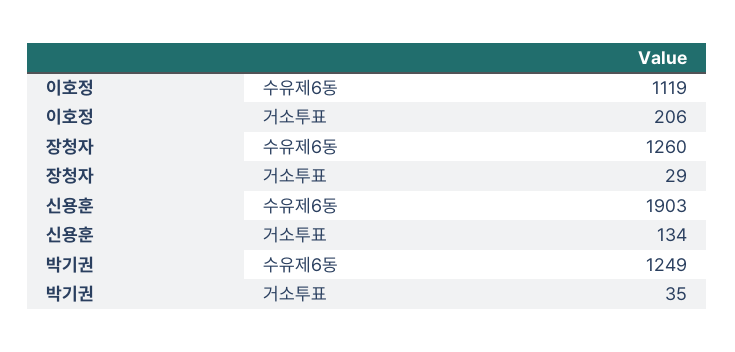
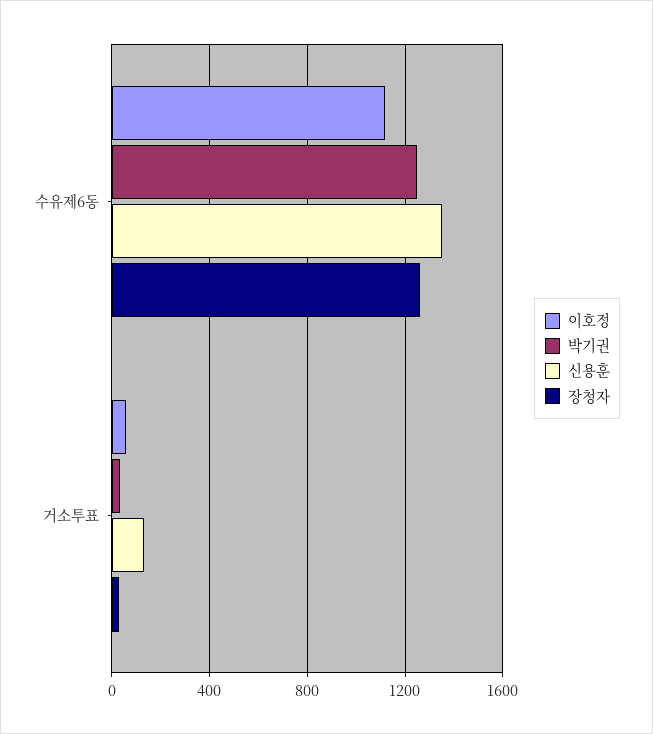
이호정, 거소투표: 206 -> 50
신용훈, 수유제6동: 1903 -> 1350

